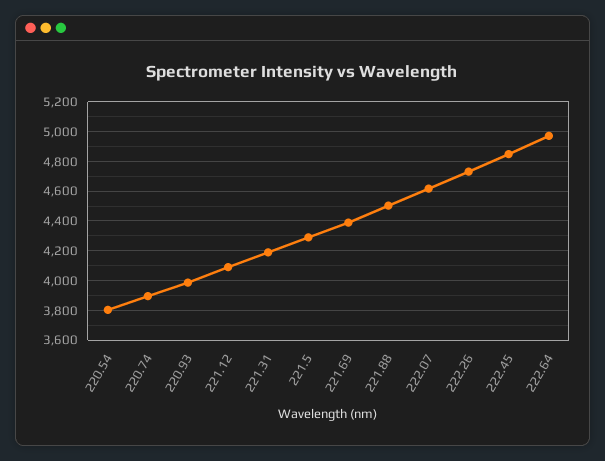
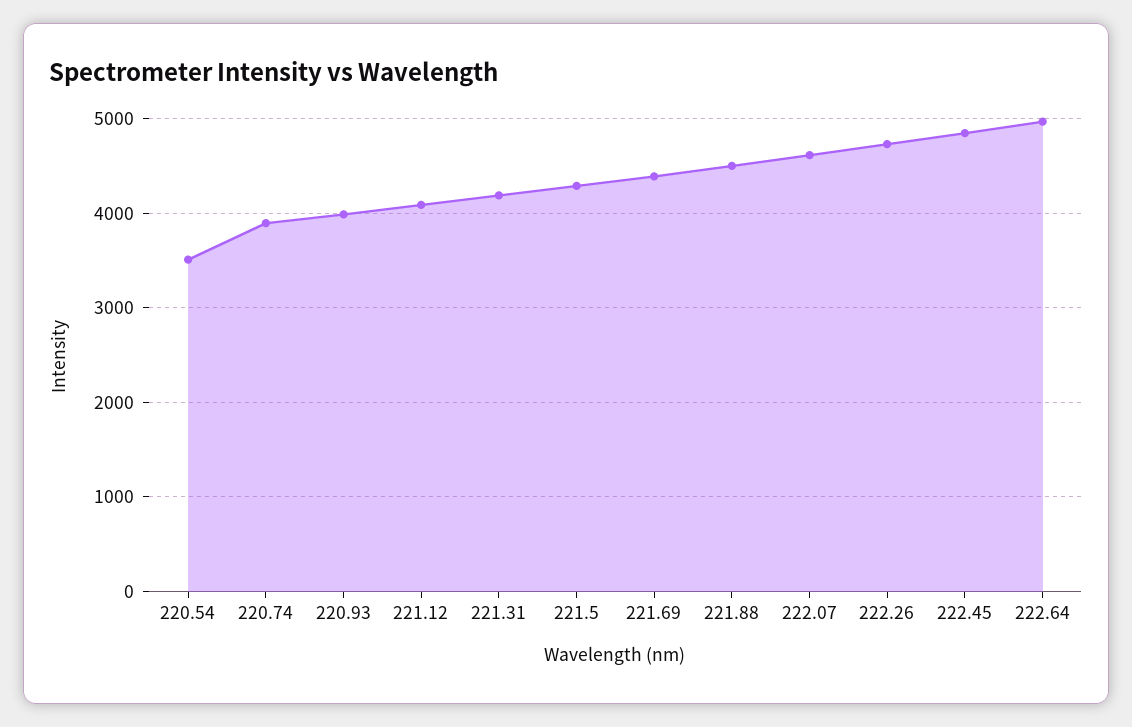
220.54: 3800 -> 3500

